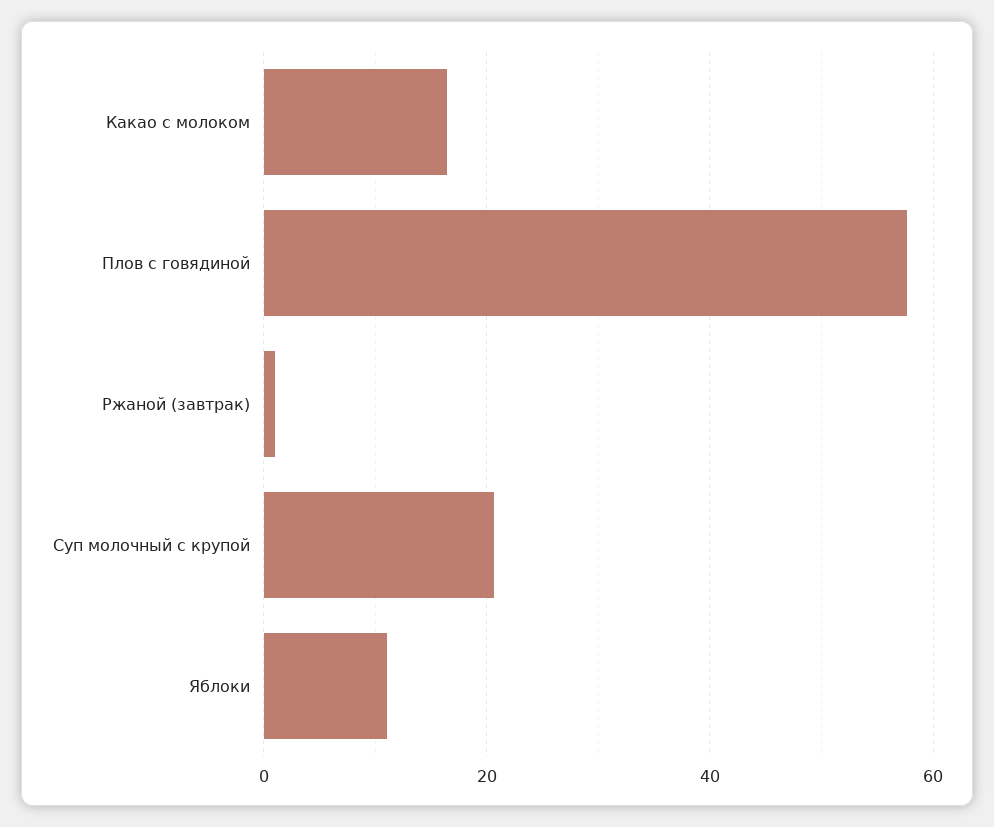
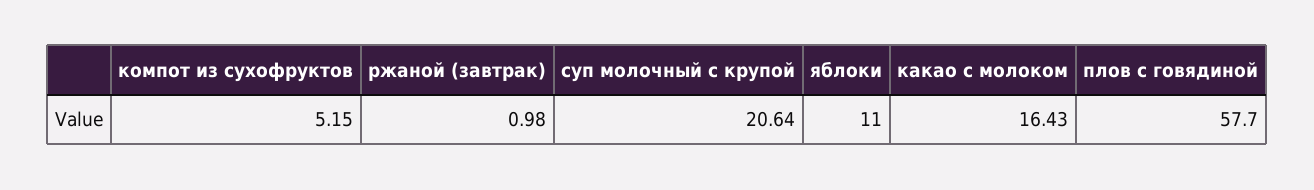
компот из сухофруктов: none -> 5.15

